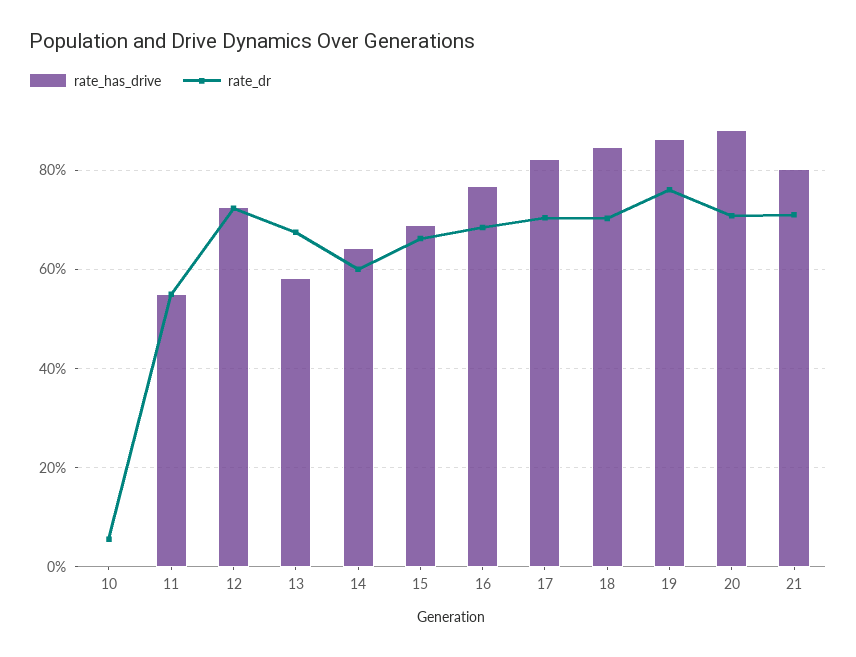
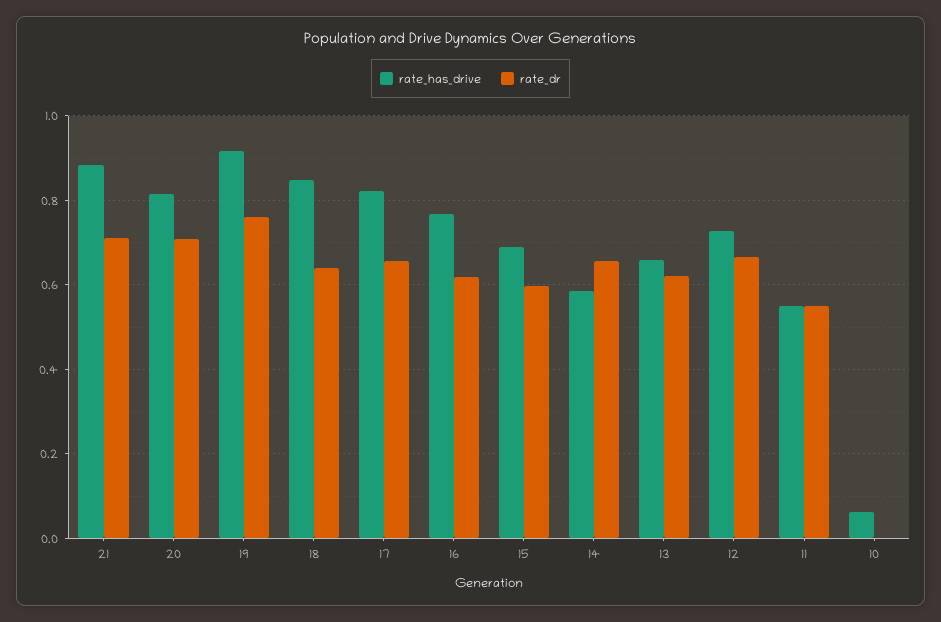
rate_has_drive, 10: 0 -> 0.06
rate_dr, 10: 0.06 -> 0
rate_dr, 12: 0.72 -> 0.66
rate_has_drive, 13: 0.58 -> 0.66
rate_dr, 13: 0.68 -> 0.62
rate_has_drive, 14: 0.64 -> 0.58
rate_dr, 14: 0.6 -> 0.66
rate_dr, 15: 0.66 -> 0.6
rate_dr, 16: 0.68 -> 0.62
rate_dr, 17: 0.7 -> 0.66
rate_dr, 18: 0.7 -> 0.64
rate_has_drive, 19: 0.86 -> 0.92
rate_has_drive, 20: 0.88 -> 0.82
rate_has_drive, 21: 0.8 -> 0.88

